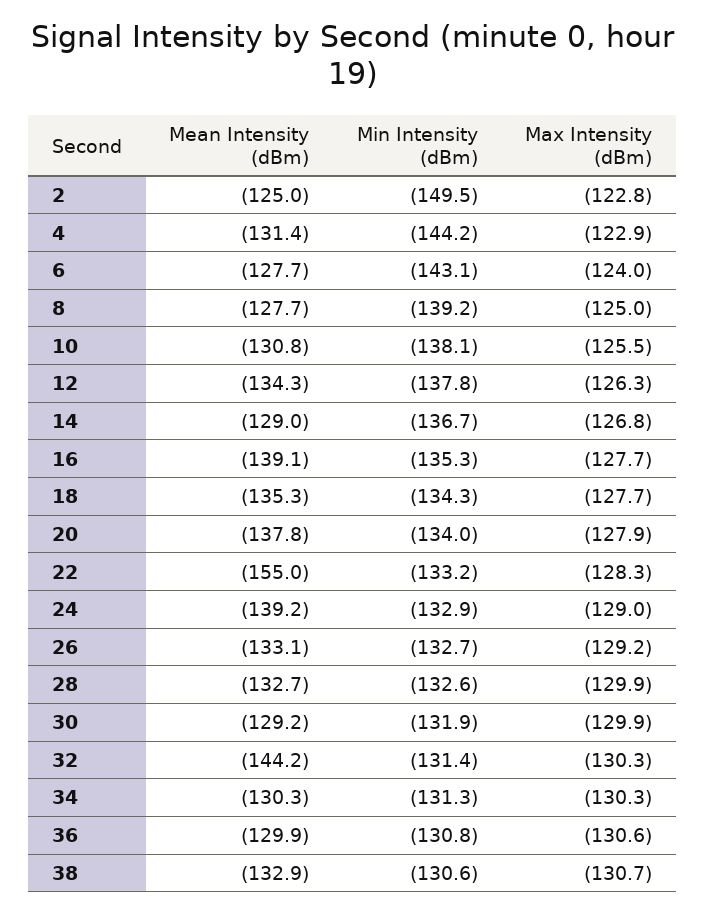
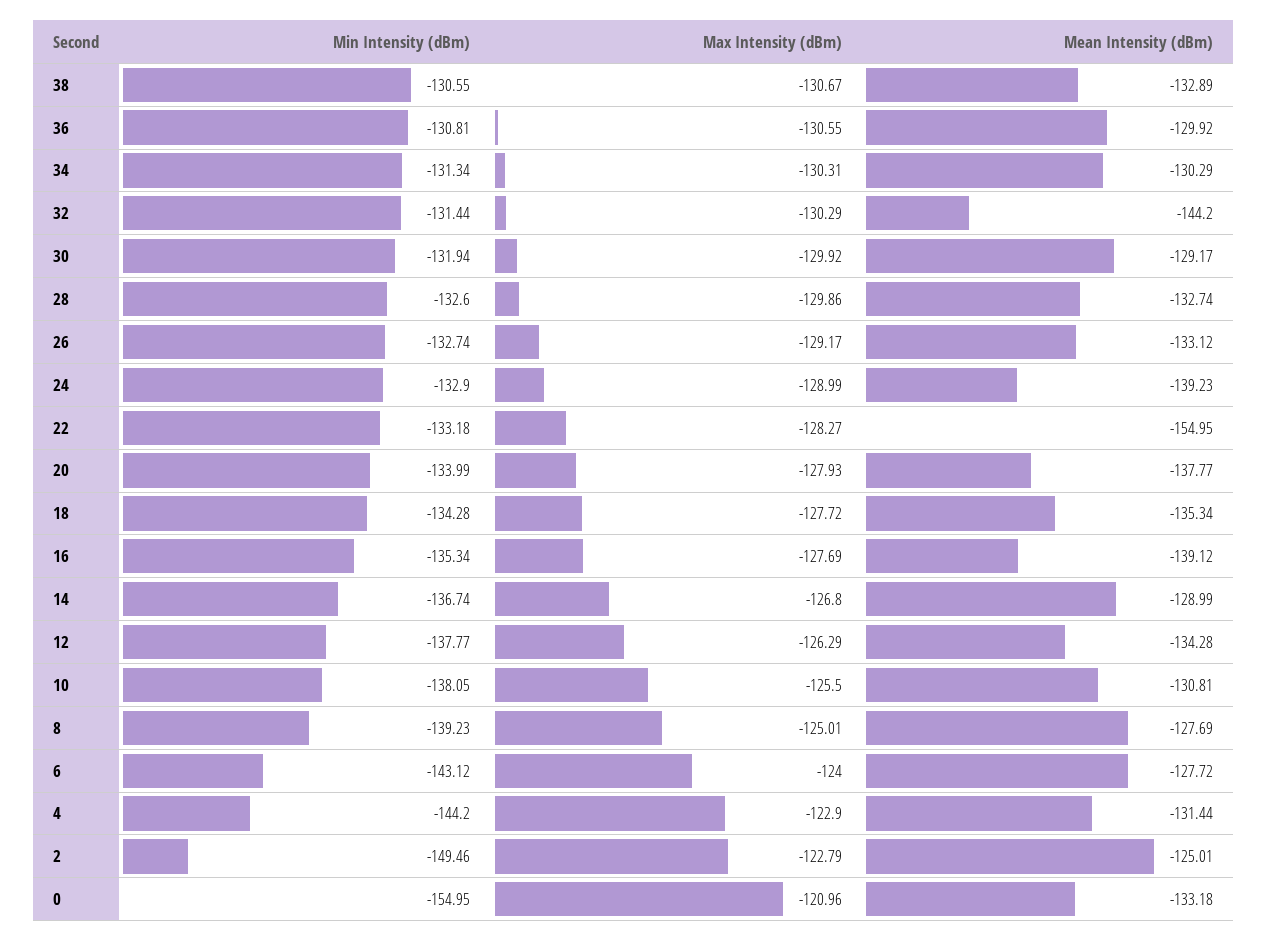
Min Intensity (dBm), 0: none -> -154.95
Max Intensity (dBm), 0: none -> -120.96
Mean Intensity (dBm), 0: none -> -133.18

